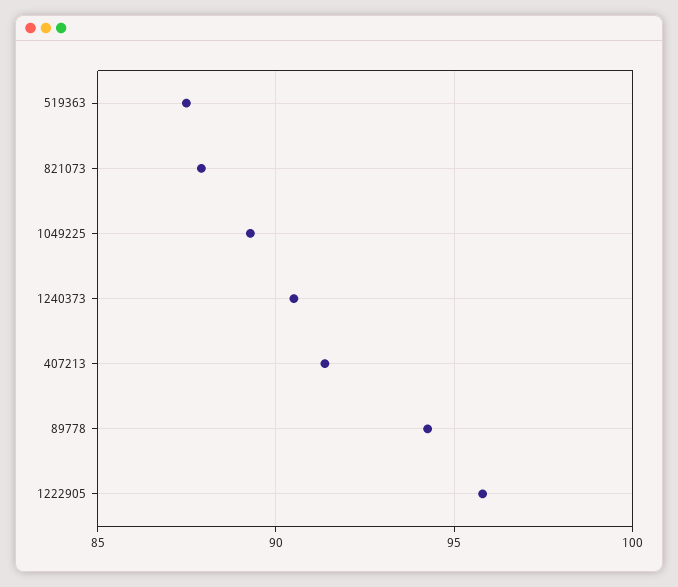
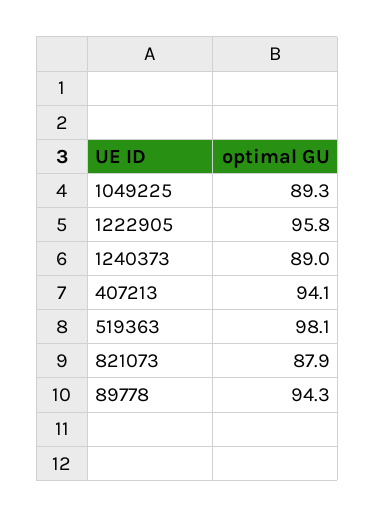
519363: 87.5 -> 98.1
1240373: 90.5 -> 89
407213: 91.5 -> 94.1

